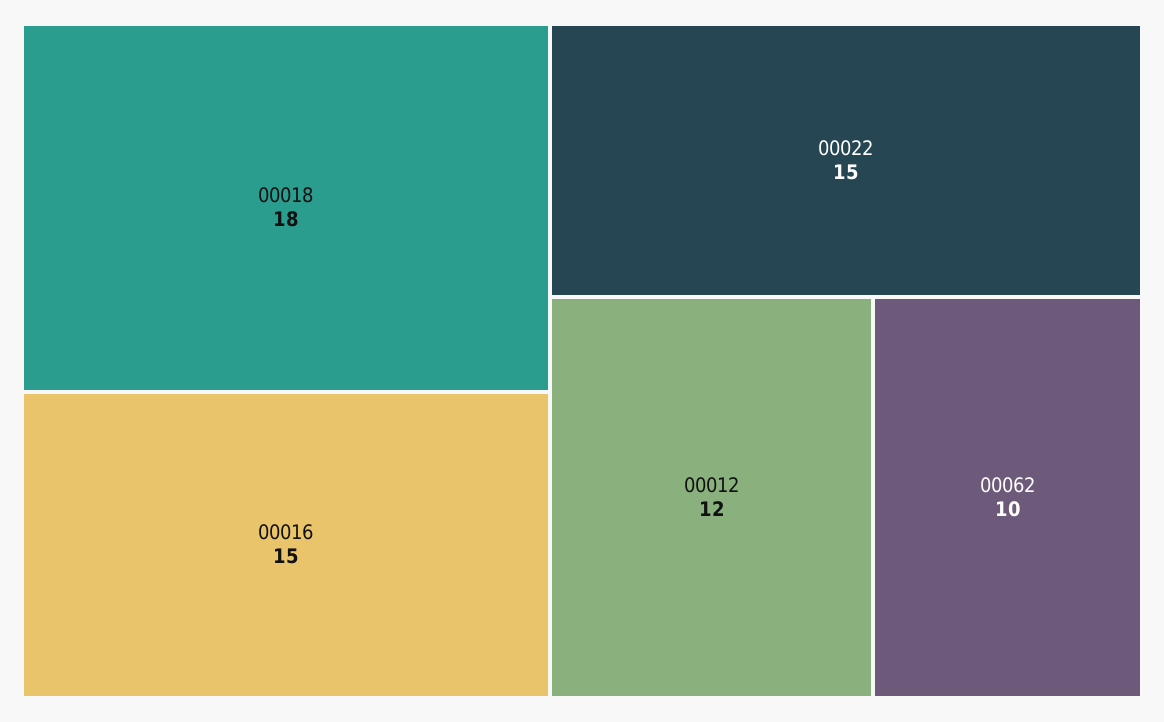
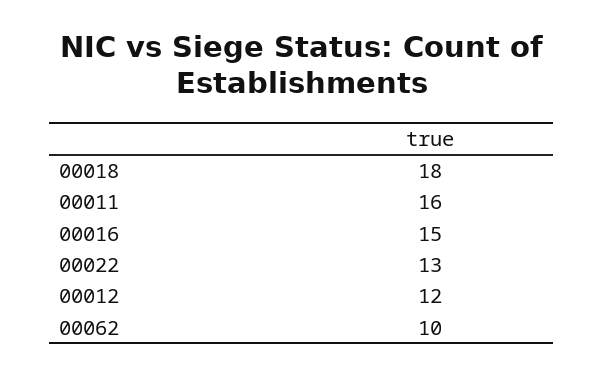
00022: 15 -> 13
00011: none -> 16

